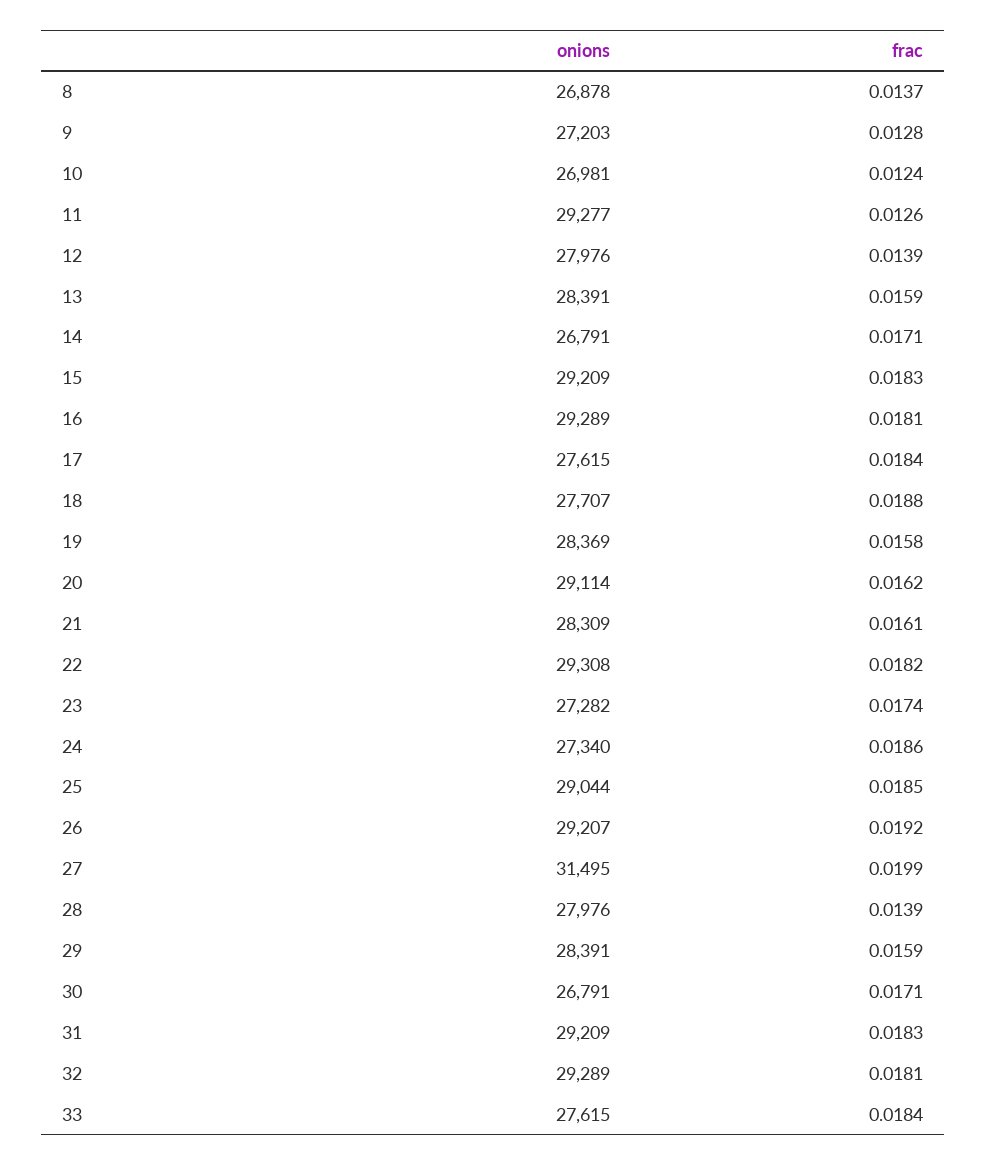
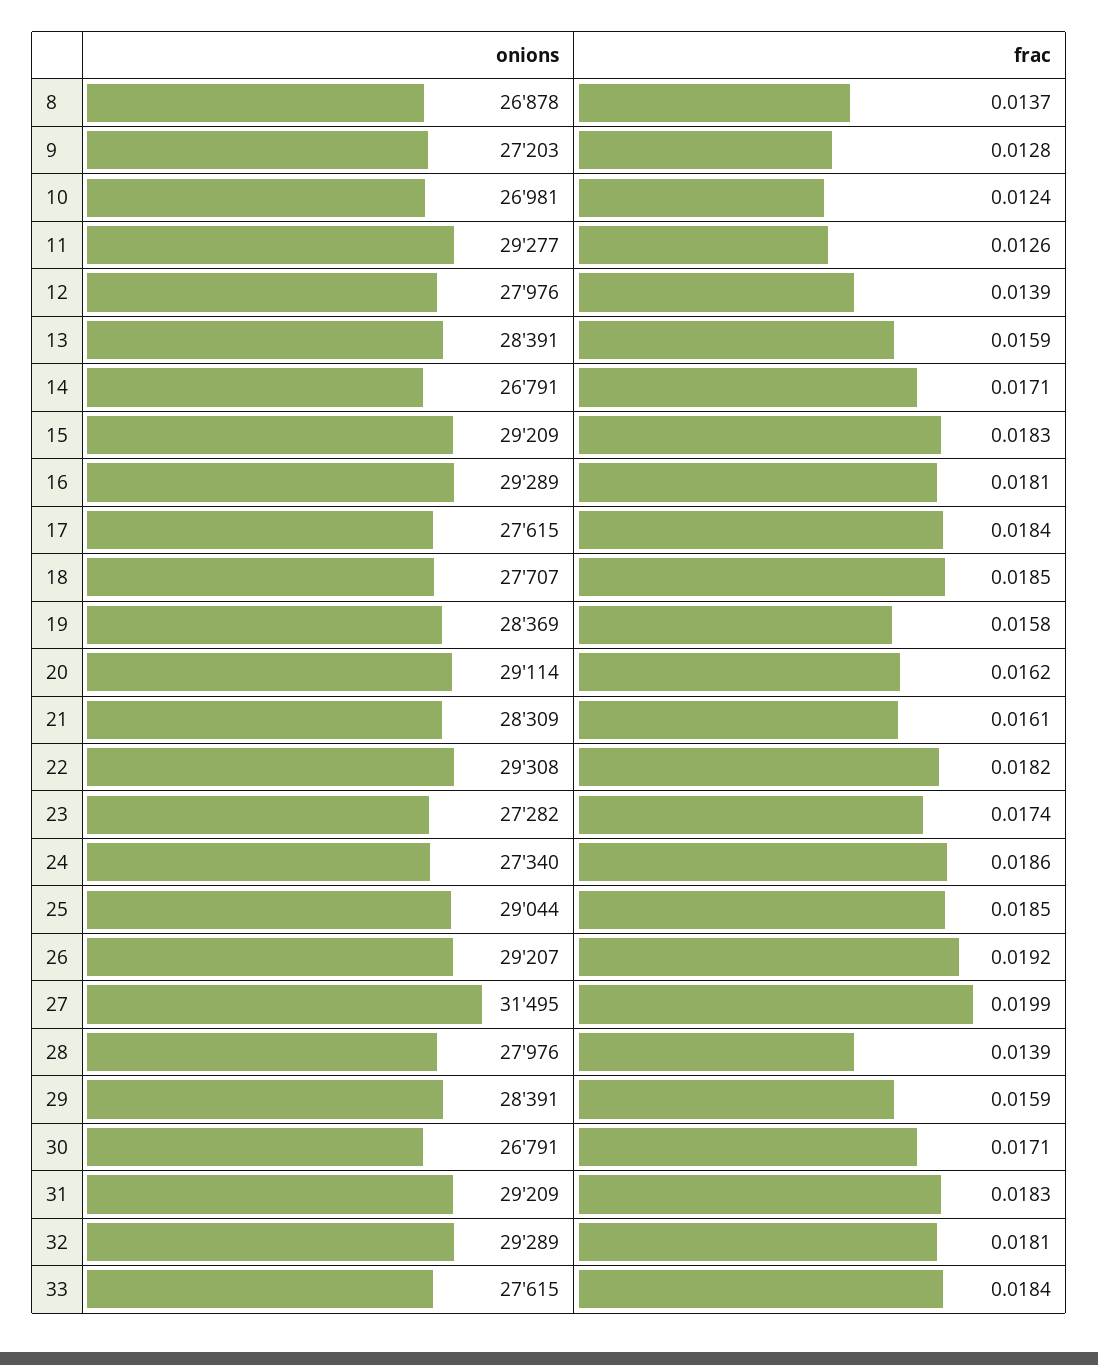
frac, 18: 0.0188 -> 0.0185

